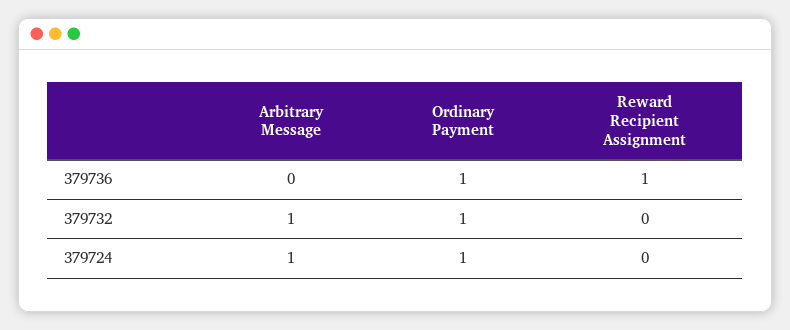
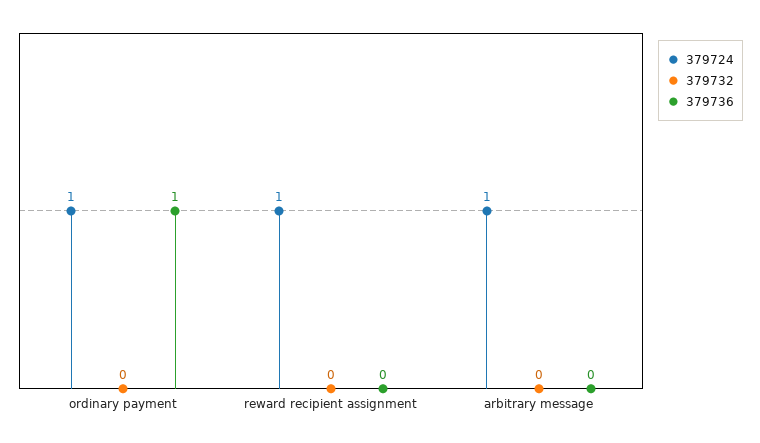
379736, Reward Recipient Assignment: 1 -> 0
379732, Arbitrary Message: 1 -> 0
379732, Ordinary Payment: 1 -> 0
379724, Reward Recipient Assignment: 0 -> 1

